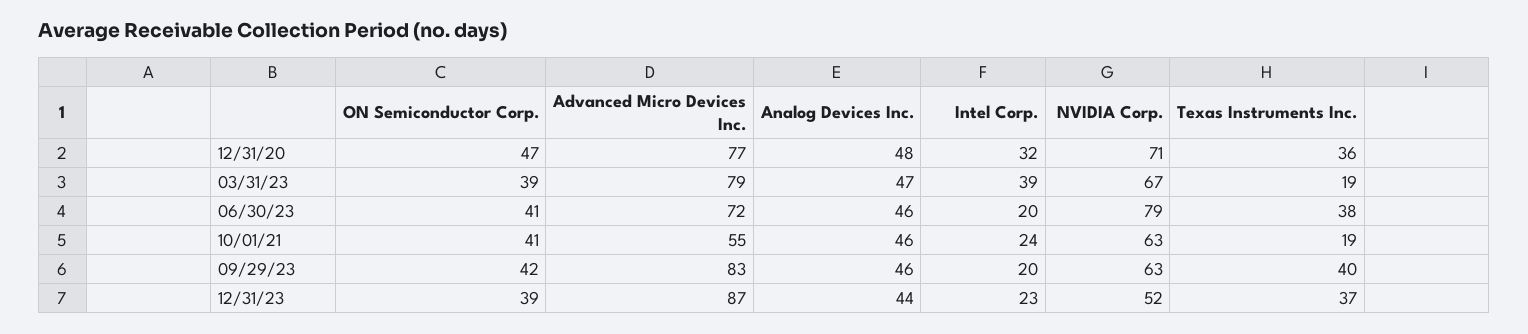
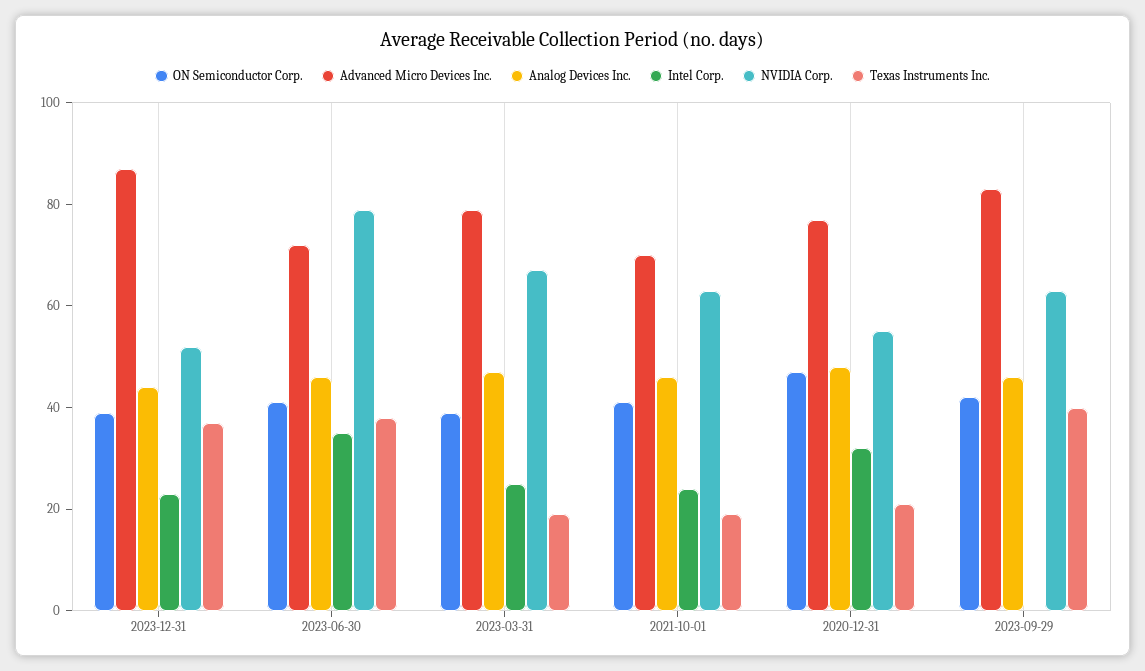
NVIDIA Corp., 12/31/20: 71 -> 55
Texas Instruments Inc., 12/31/20: 36 -> 20
Intel Corp., 03/31/23: 39 -> 25
Intel Corp., 06/30/23: 20 -> 35
Advanced Micro Devices Inc., 10/01/21: 55 -> 70
Intel Corp., 09/29/23: 20 -> 0

